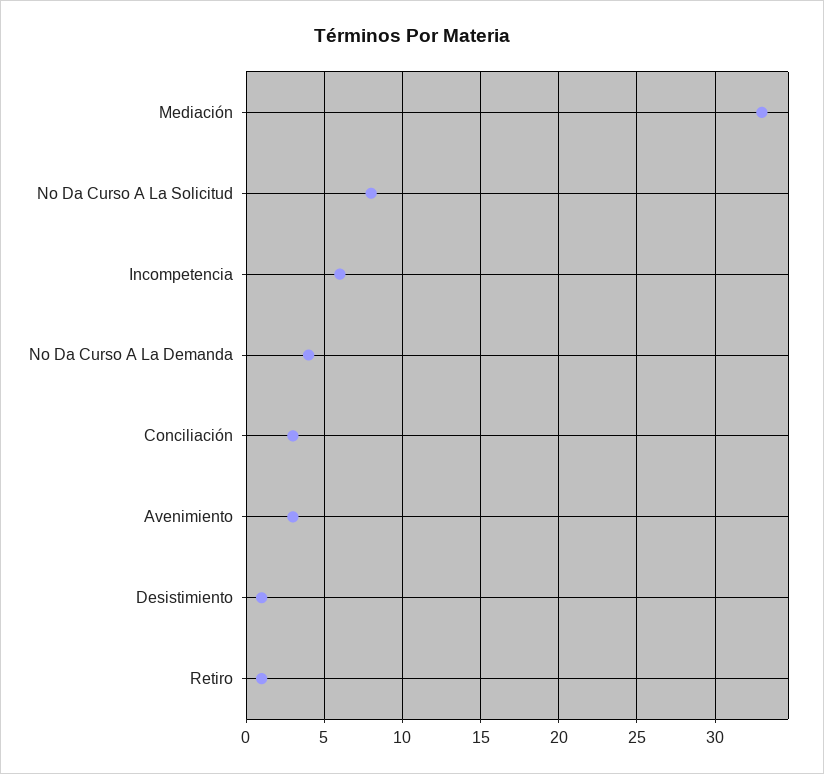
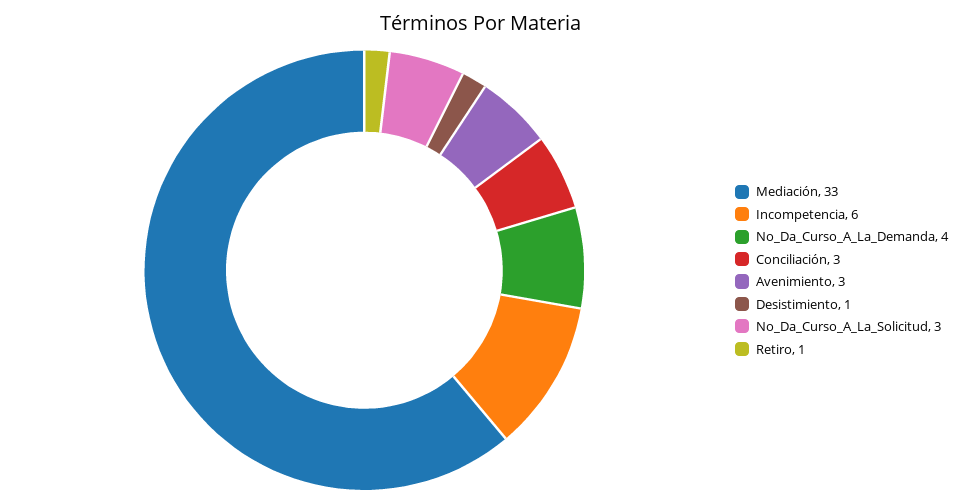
No Da Curso A La Solicitud: 8 -> 3

